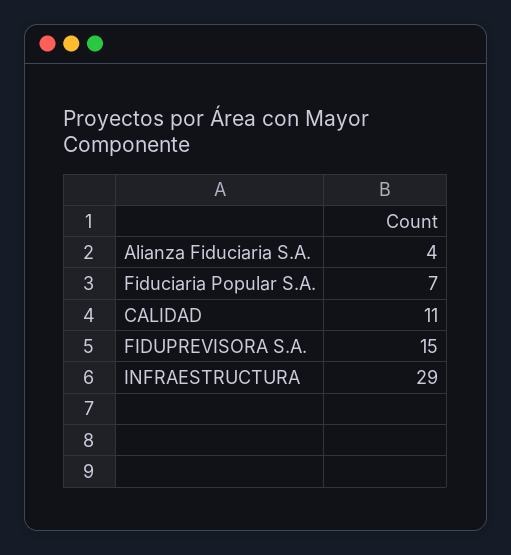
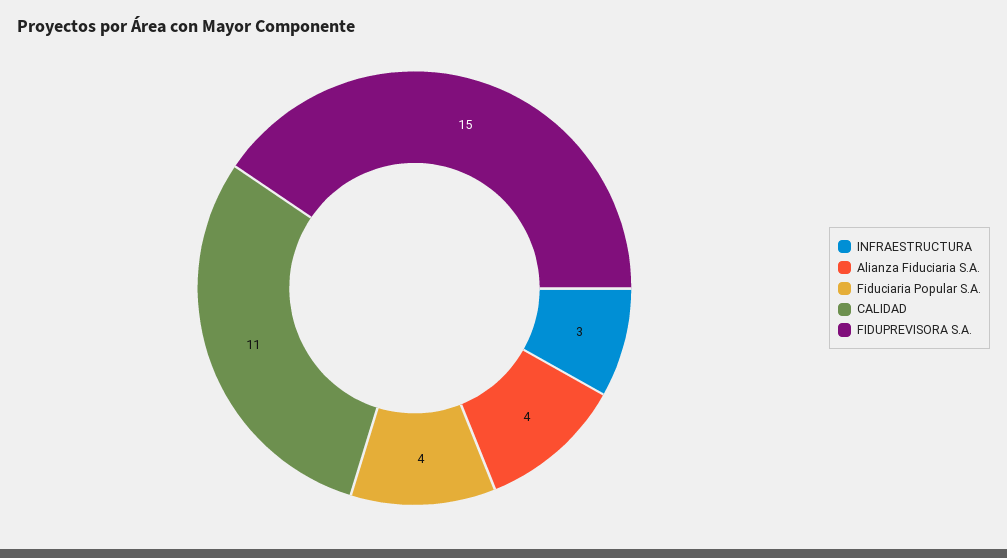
Fiduciaria Popular S.A.: 7 -> 4
INFRAESTRUCTURA: 29 -> 3

